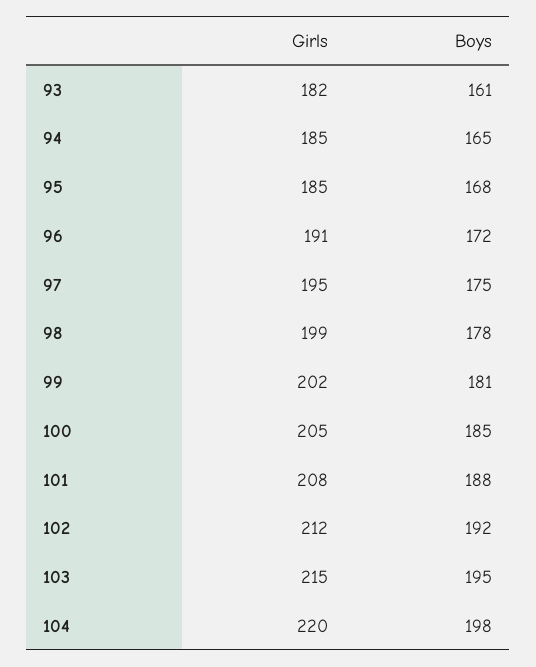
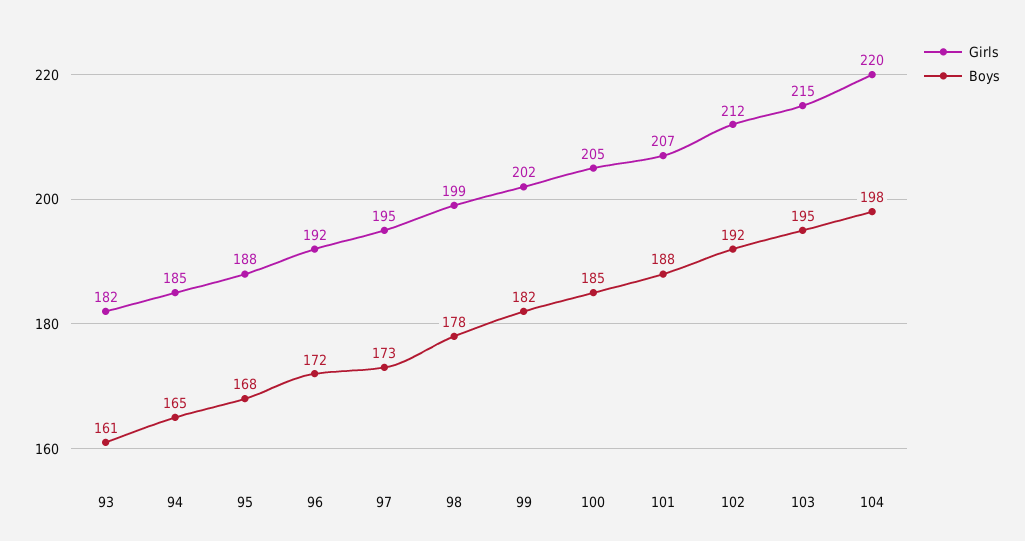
Girls, 95: 185 -> 188
Girls, 96: 191 -> 192
Boys, 97: 175 -> 173
Boys, 99: 181 -> 182
Girls, 101: 208 -> 207

